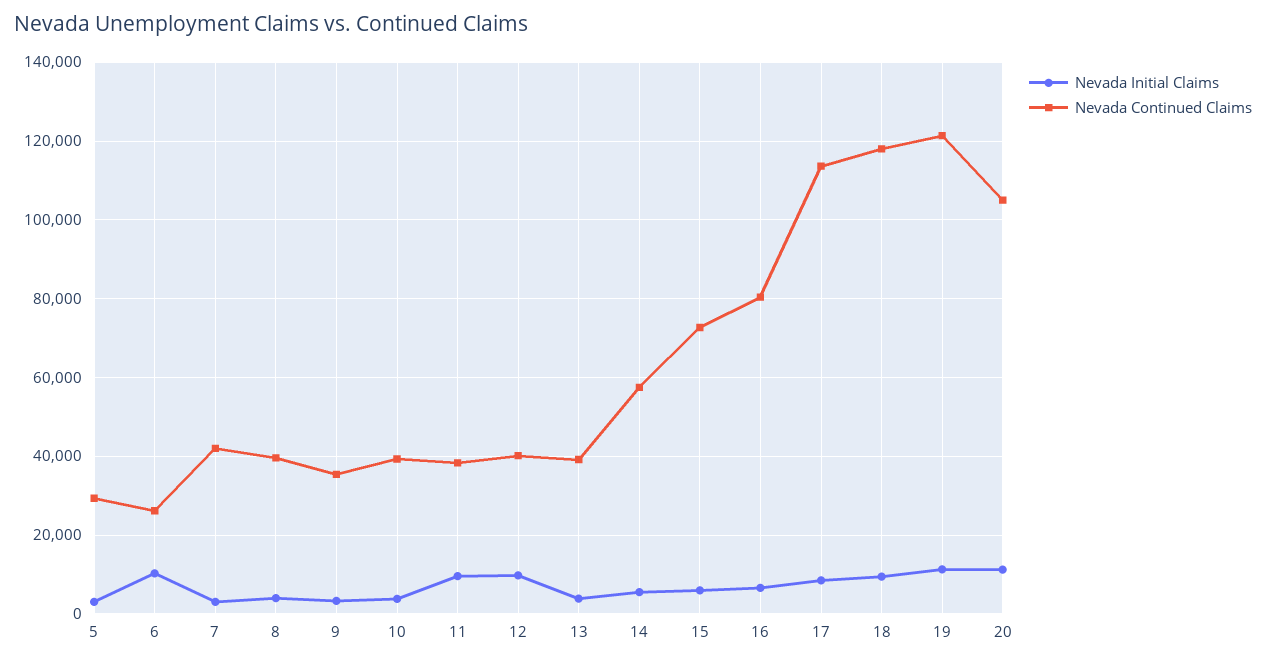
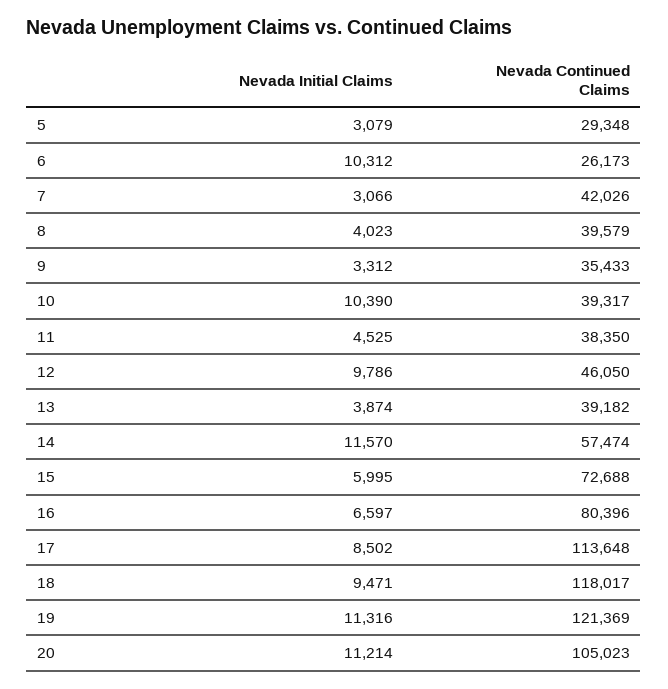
Nevada Initial Claims, 10: 4000 -> 10390
Nevada Initial Claims, 11: 10000 -> 4525
Nevada Continued Claims, 12: 40000 -> 46050
Nevada Initial Claims, 14: 6000 -> 11570

